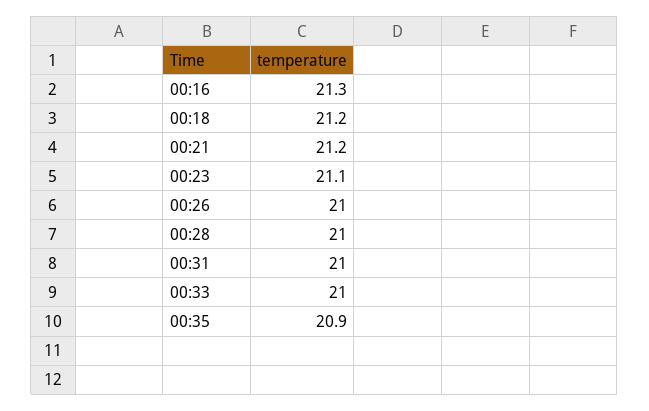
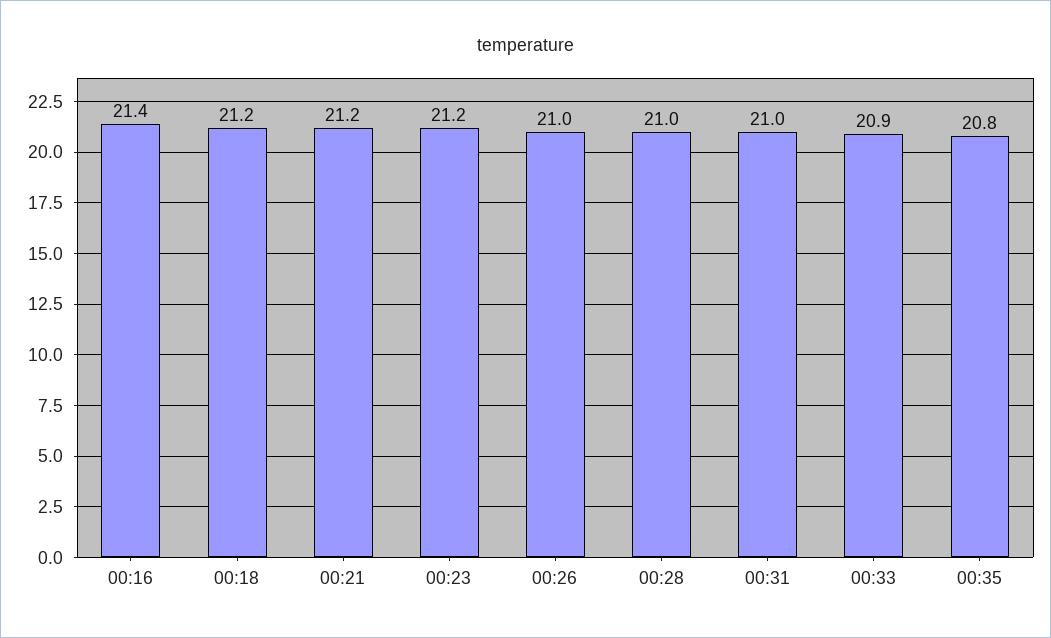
00:16: 21.3 -> 21.4
00:23: 21.1 -> 21.2
00:33: 21 -> 20.9
00:35: 20.9 -> 20.8

